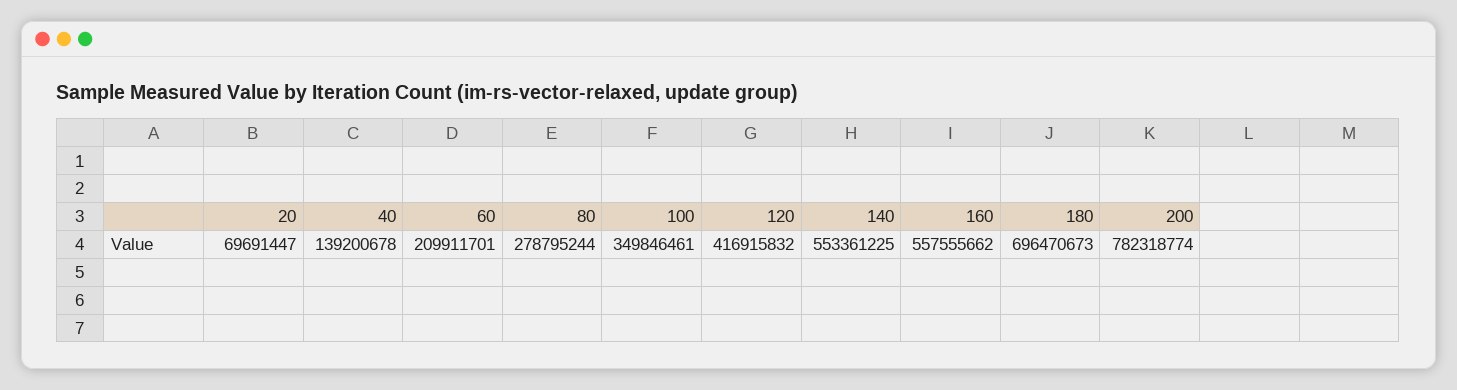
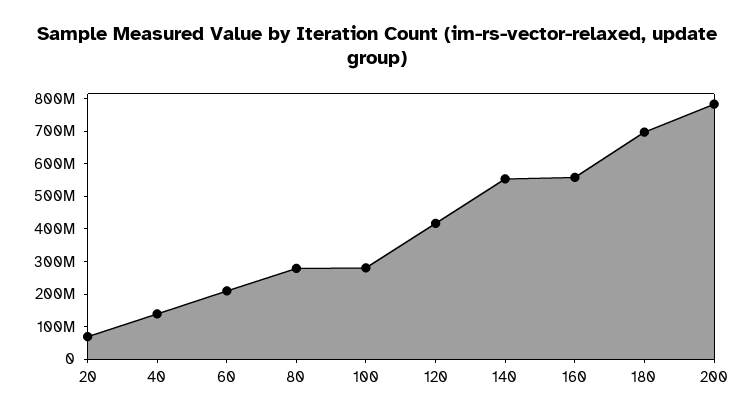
100: 349846461 -> 275000000

